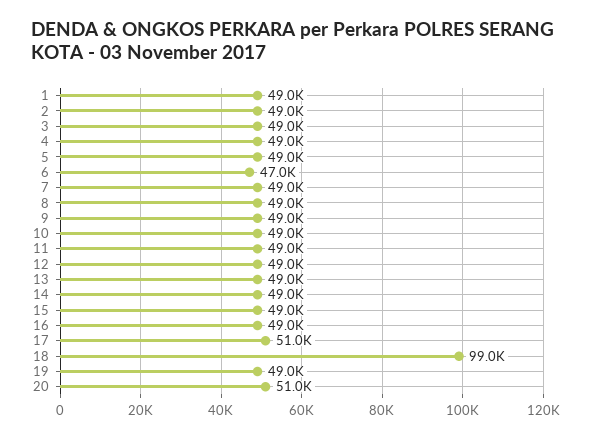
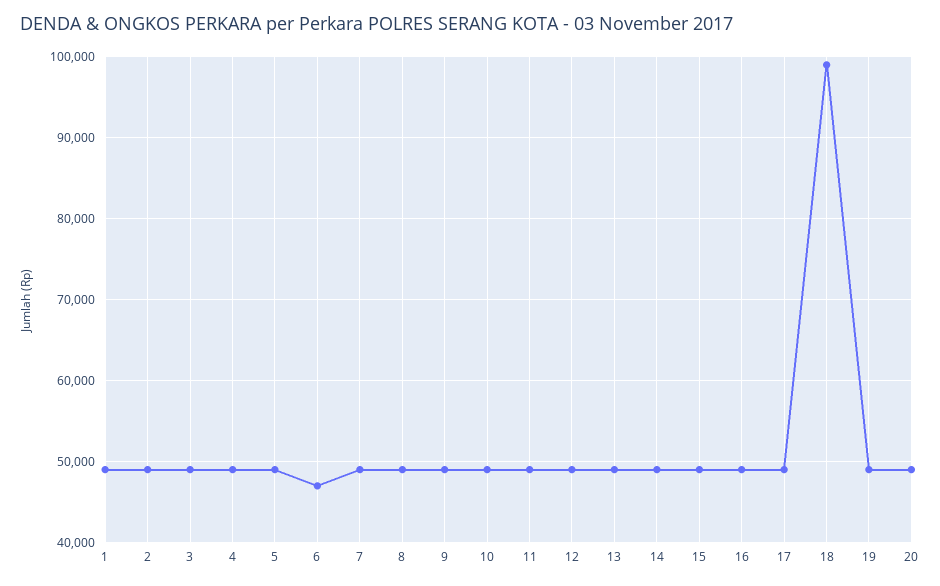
17: 51000 -> 49000
20: 51000 -> 49000

